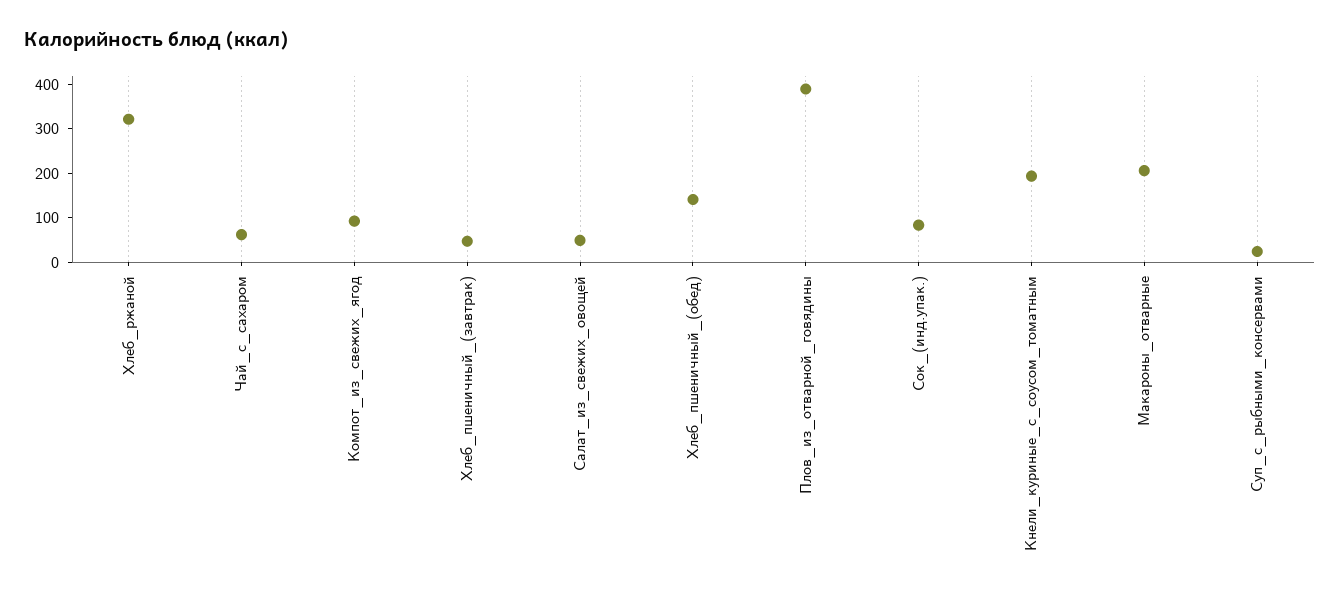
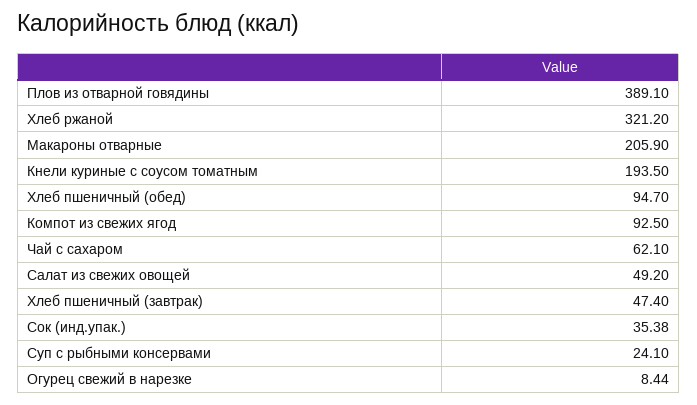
Хлеб_пшеничный_(обед): 140 -> 94.7
Сок_(инд.упак.): 80 -> 35.38
Огурец свежий в нарезке: none -> 8.44

